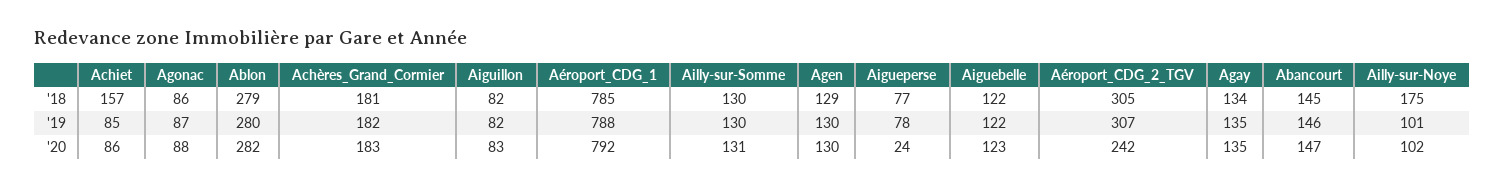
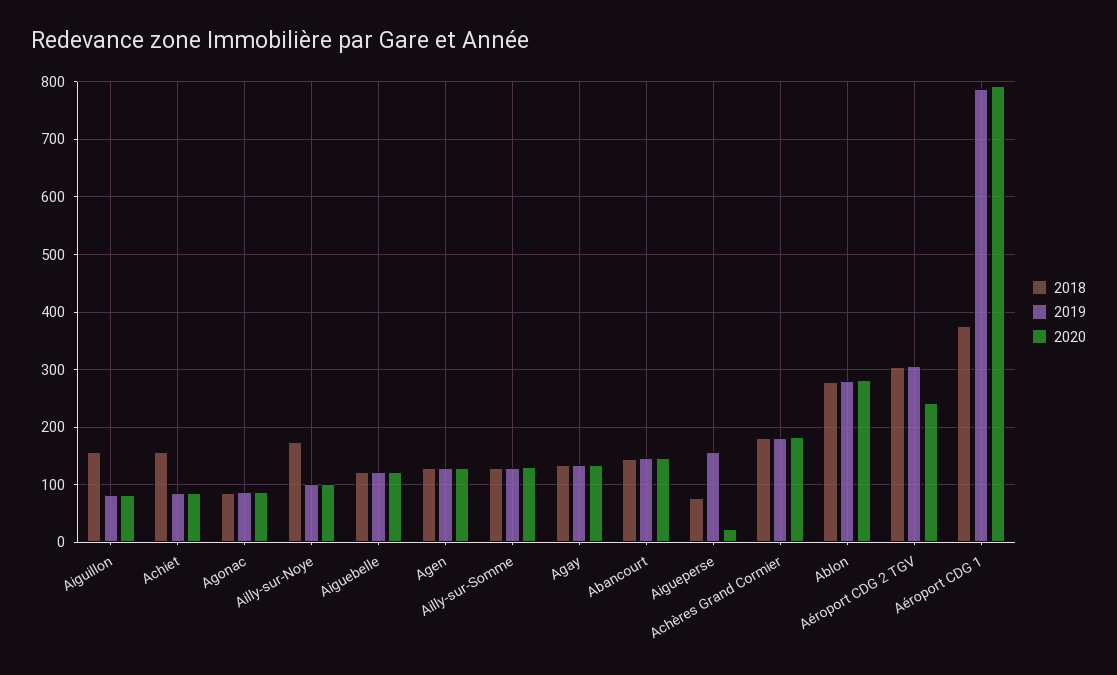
'18, Aiguillon: 82 -> 160
'18, Aéroport_CDG_1: 785 -> 380
'19, Aigueperse: 78 -> 160

